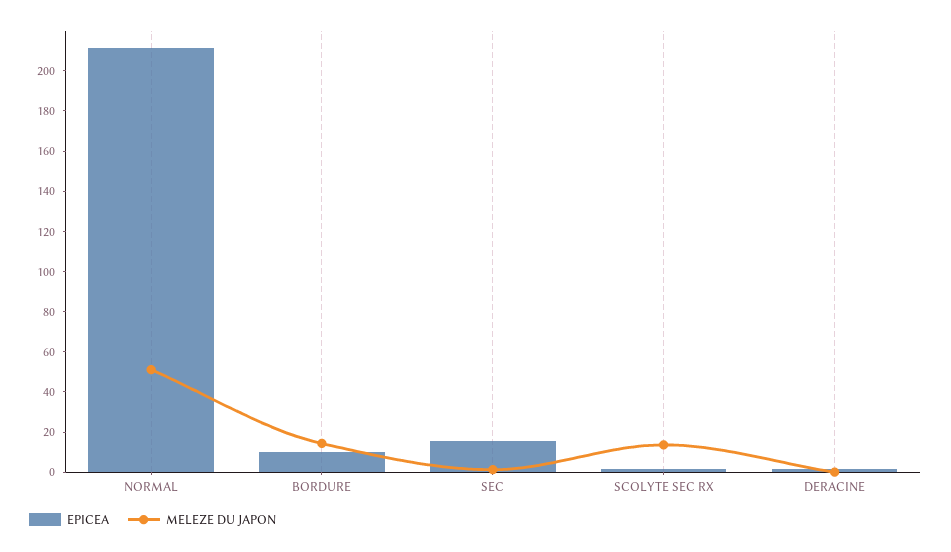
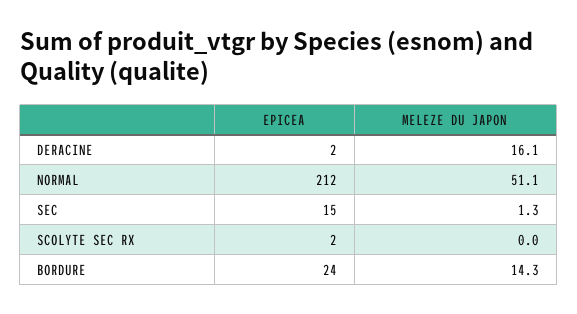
EPICEA, BORDURE: 10 -> 24
MELEZE DU JAPON, SCOLYTE SEC RX: 15 -> 0
MELEZE DU JAPON, DERACINE: 0 -> 16.1

